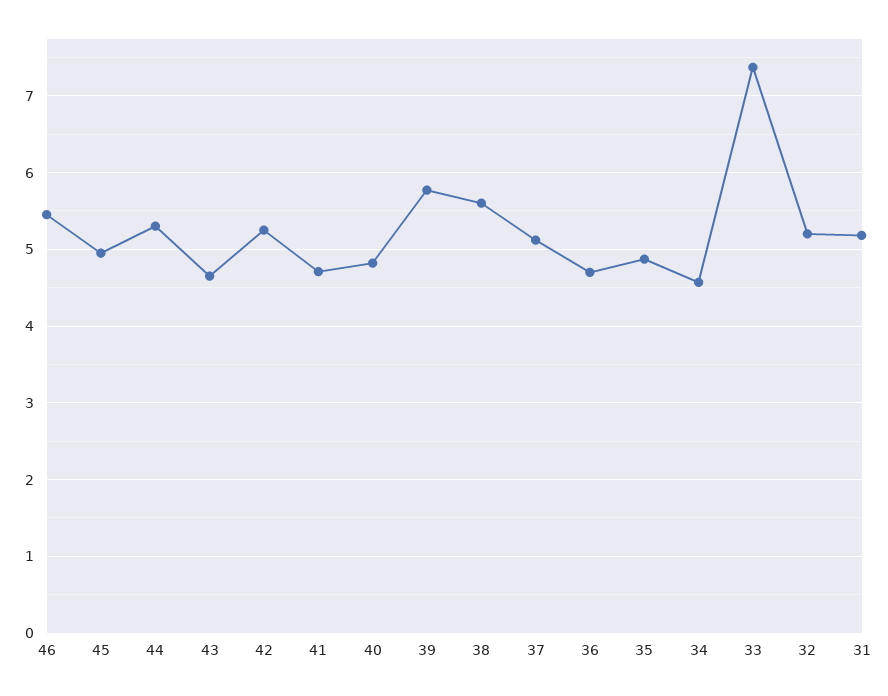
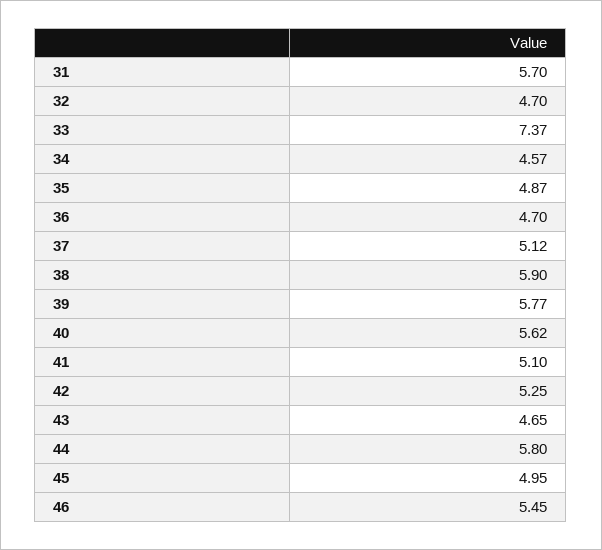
44: 5.3 -> 5.8
41: 4.7 -> 5.1
40: 4.8 -> 5.62
38: 5.6 -> 5.9
32: 5.2 -> 4.7
31: 5.2 -> 5.7

